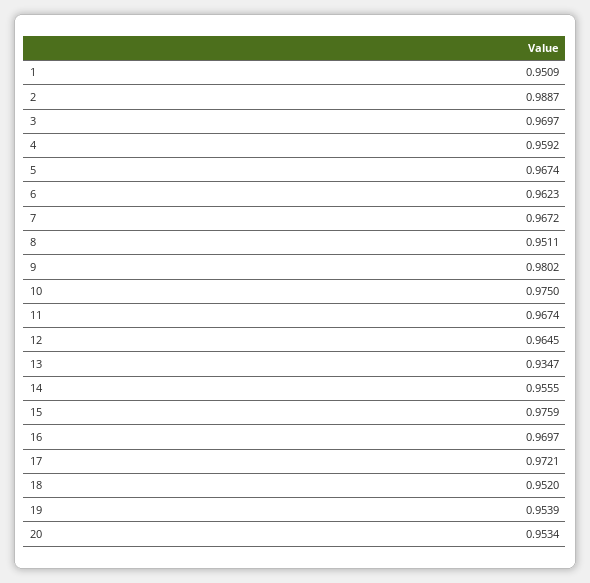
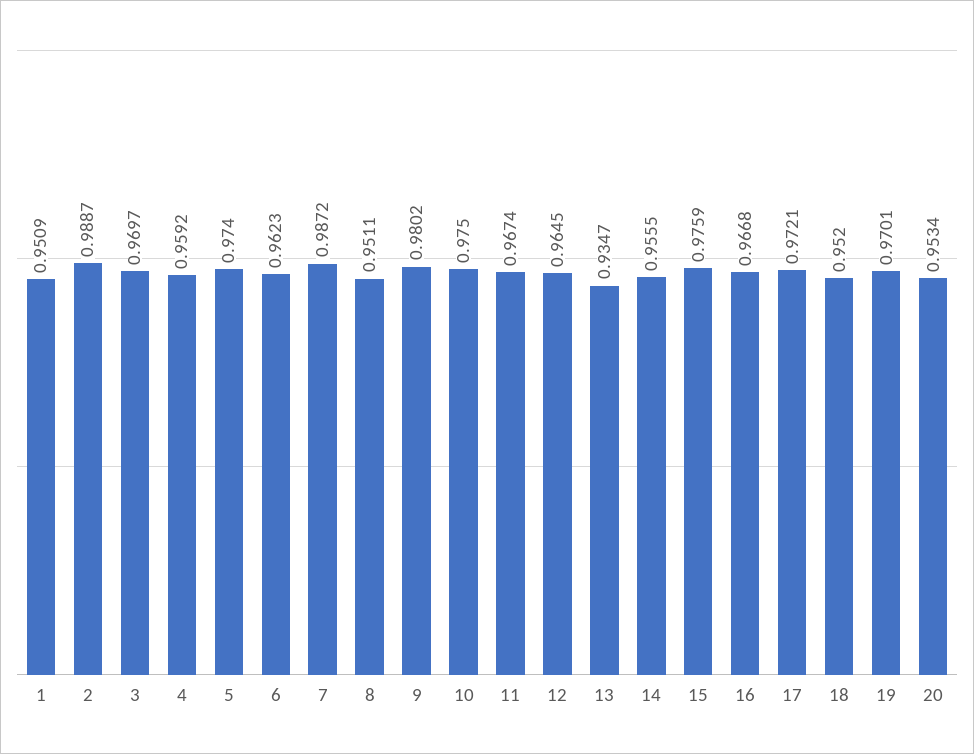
5: 0.9674 -> 0.974
7: 0.9672 -> 0.9872
16: 0.9697 -> 0.9668
19: 0.9539 -> 0.9701

